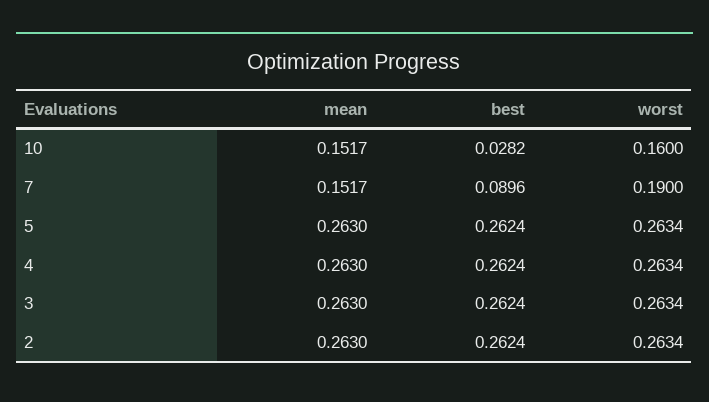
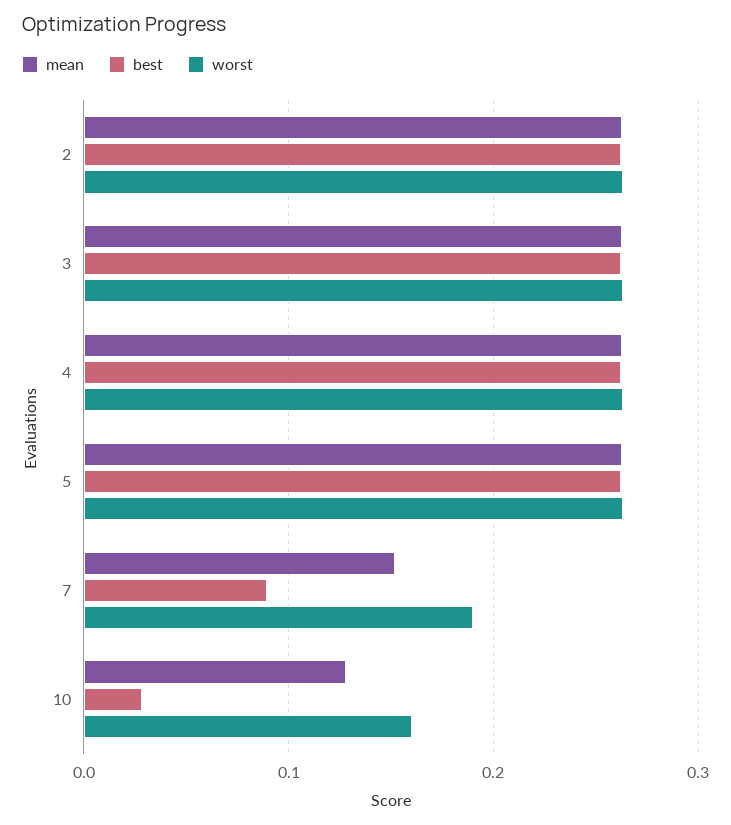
mean, 10: 0.1517 -> 0.13

